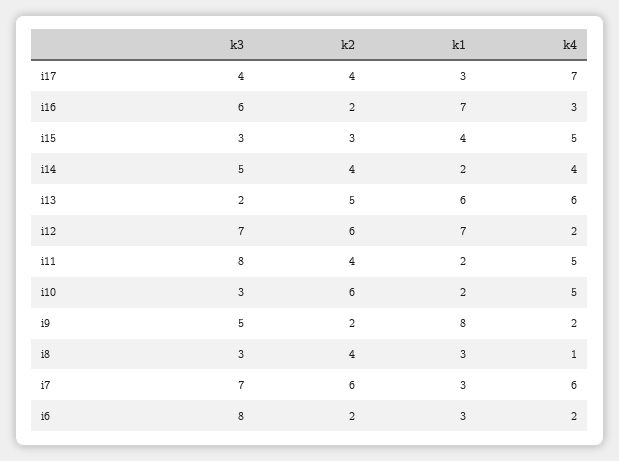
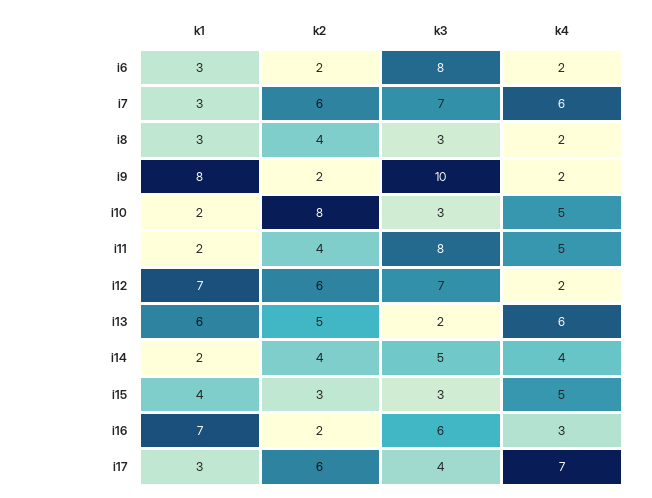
k2, i17: 4 -> 6
k2, i10: 6 -> 8
k3, i9: 5 -> 10
k4, i8: 1 -> 2

